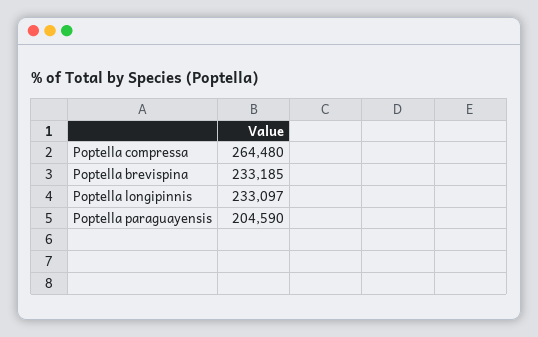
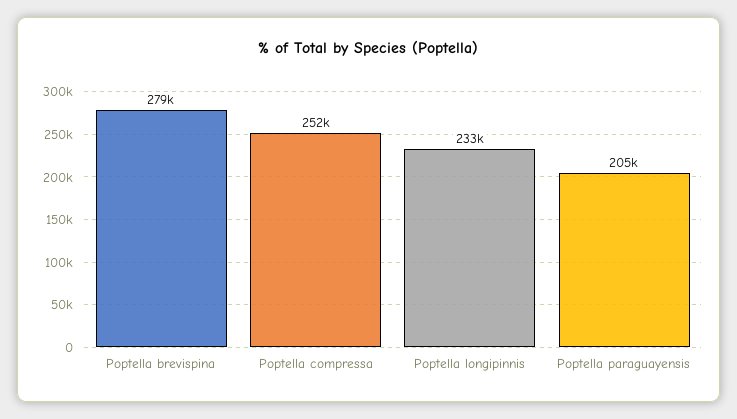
Poptella compressa: 264480 -> 252000
Poptella brevispina: 233185 -> 279000

